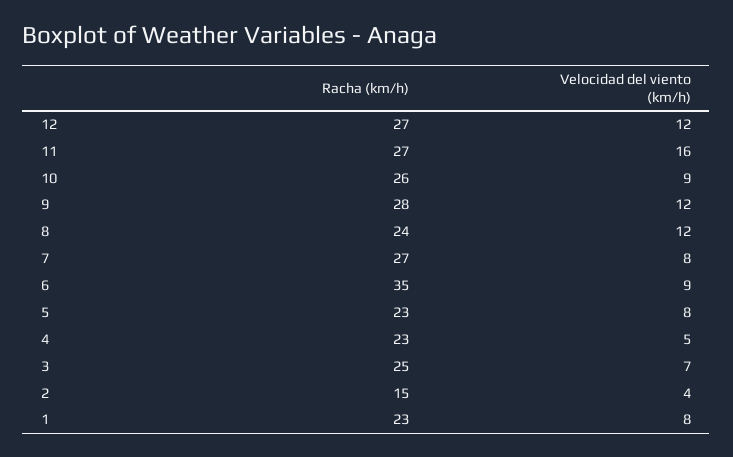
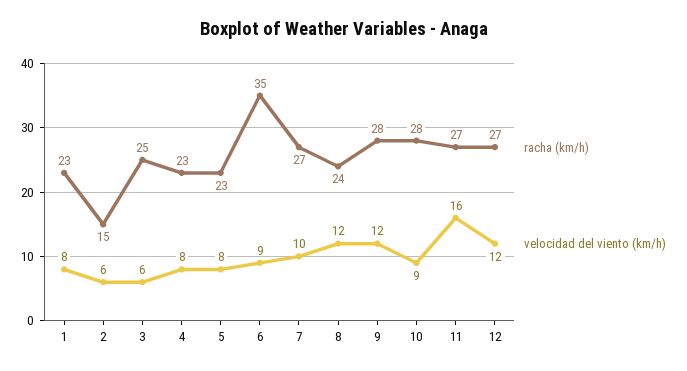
Racha (km/h), 10: 26 -> 28
Velocidad del viento (km/h), 7: 8 -> 10
Velocidad del viento (km/h), 4: 5 -> 8
Velocidad del viento (km/h), 3: 7 -> 6
Velocidad del viento (km/h), 2: 4 -> 6

